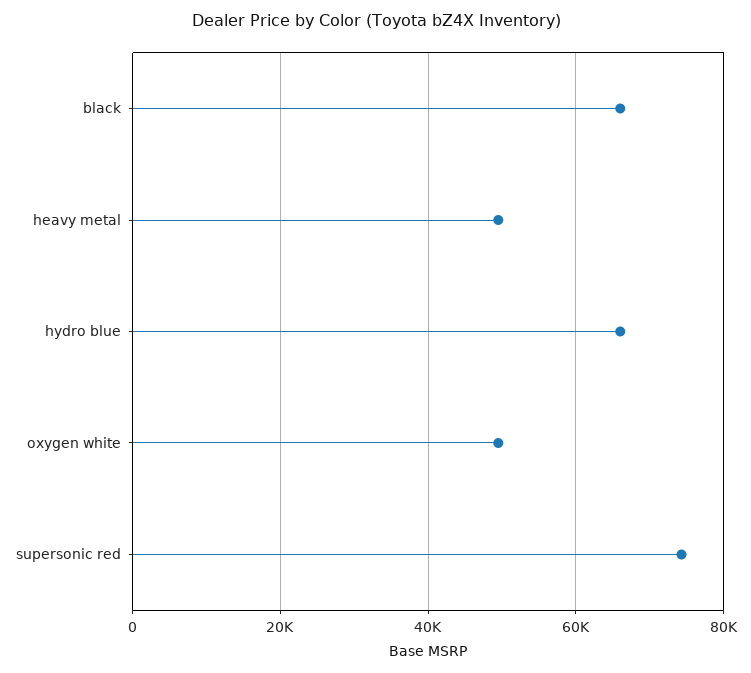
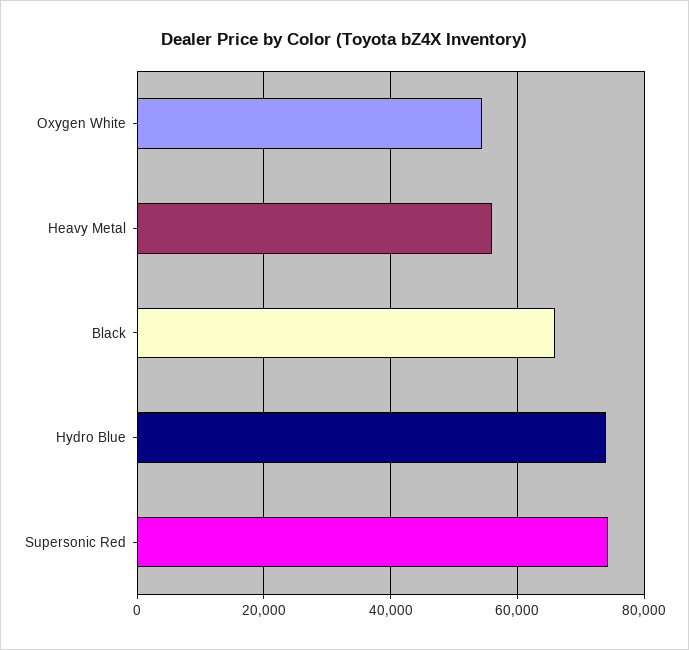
heavy metal: 50000 -> 56000
hydro blue: 66000 -> 74000
oxygen white: 50000 -> 54000

